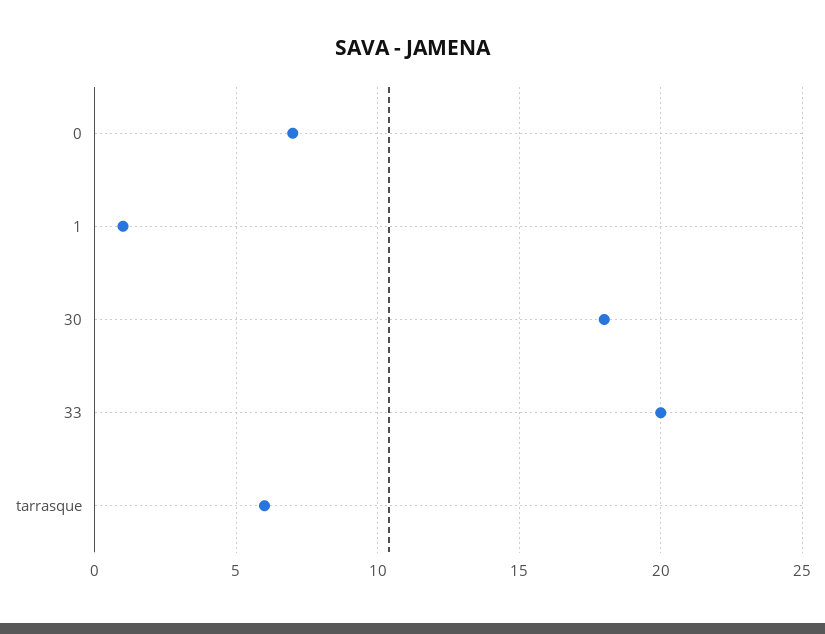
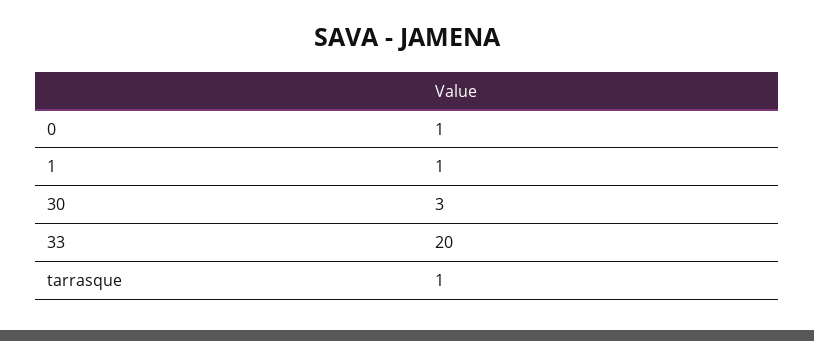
0: 7 -> 1
30: 18 -> 3
tarrasque: 6 -> 1

